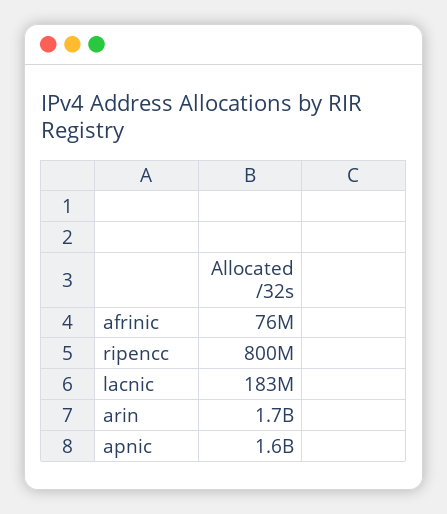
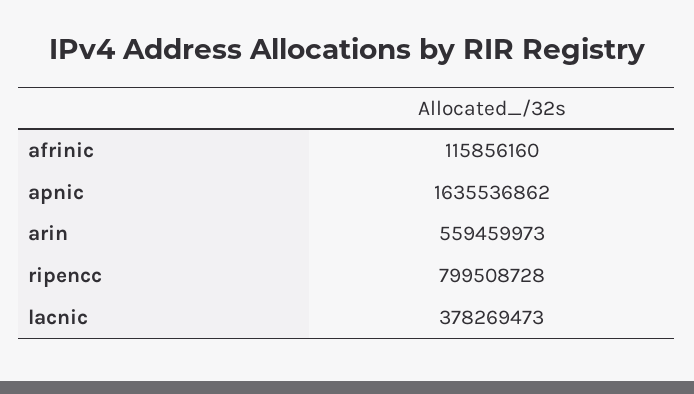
afrinic: 76000000 -> 115856160
lacnic: 183000000 -> 378269473
arin: 1700000000 -> 559459973

